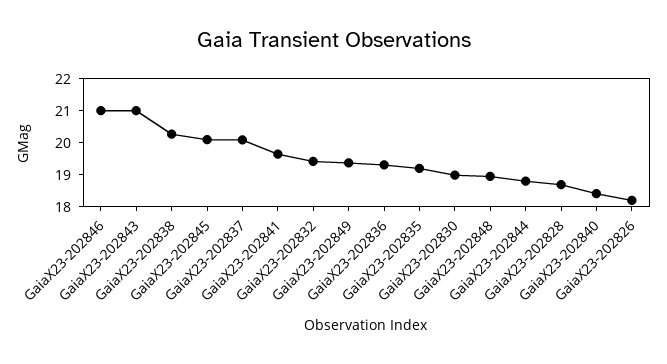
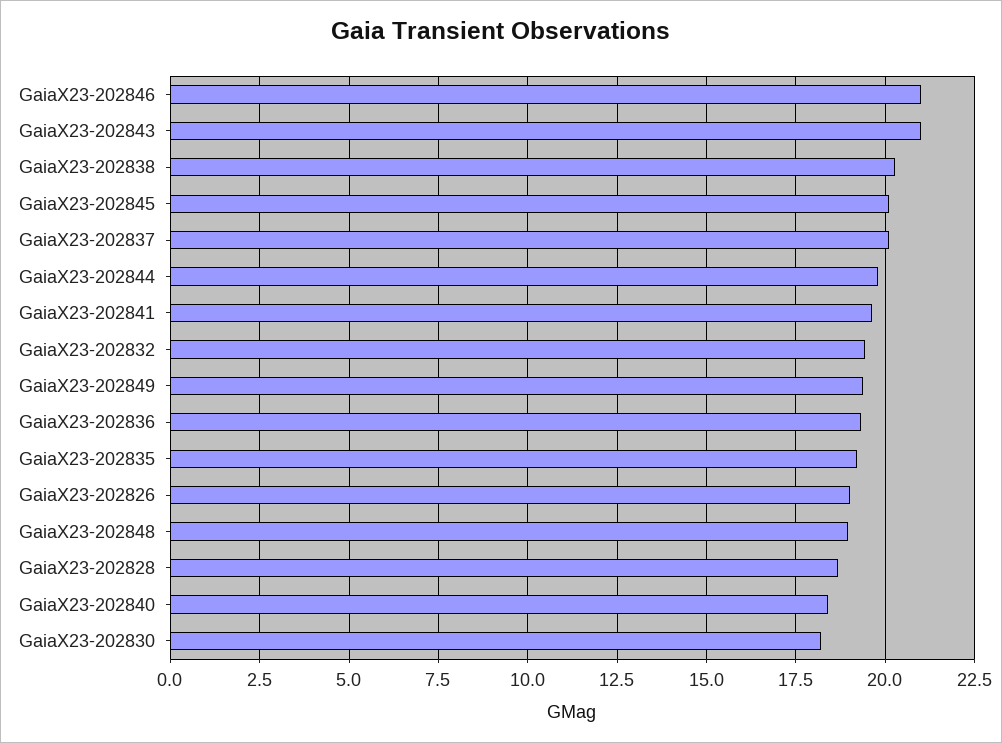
GaiaX23-202830: 19 -> 18.25
GaiaX23-202844: 18.75 -> 19.75
GaiaX23-202826: 18.25 -> 19

